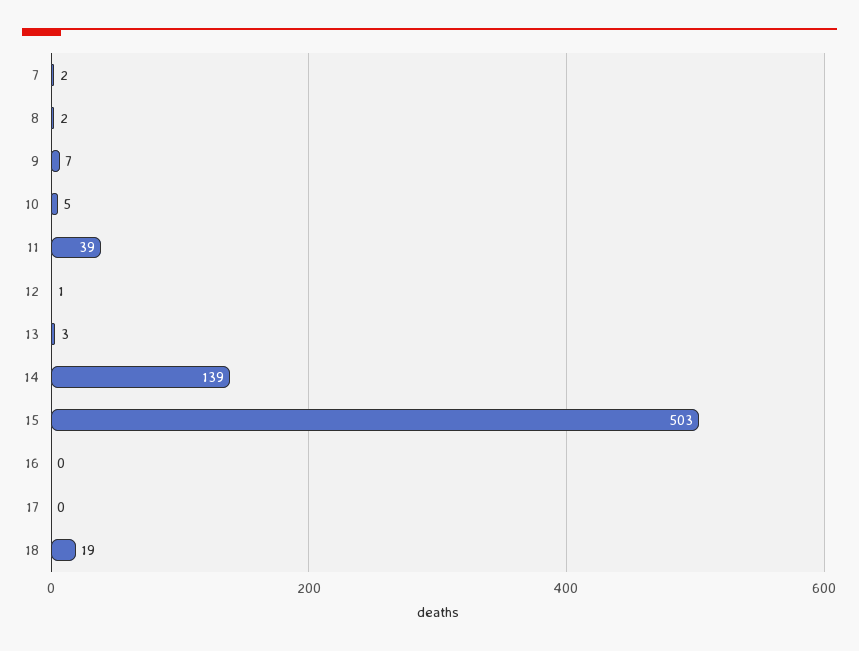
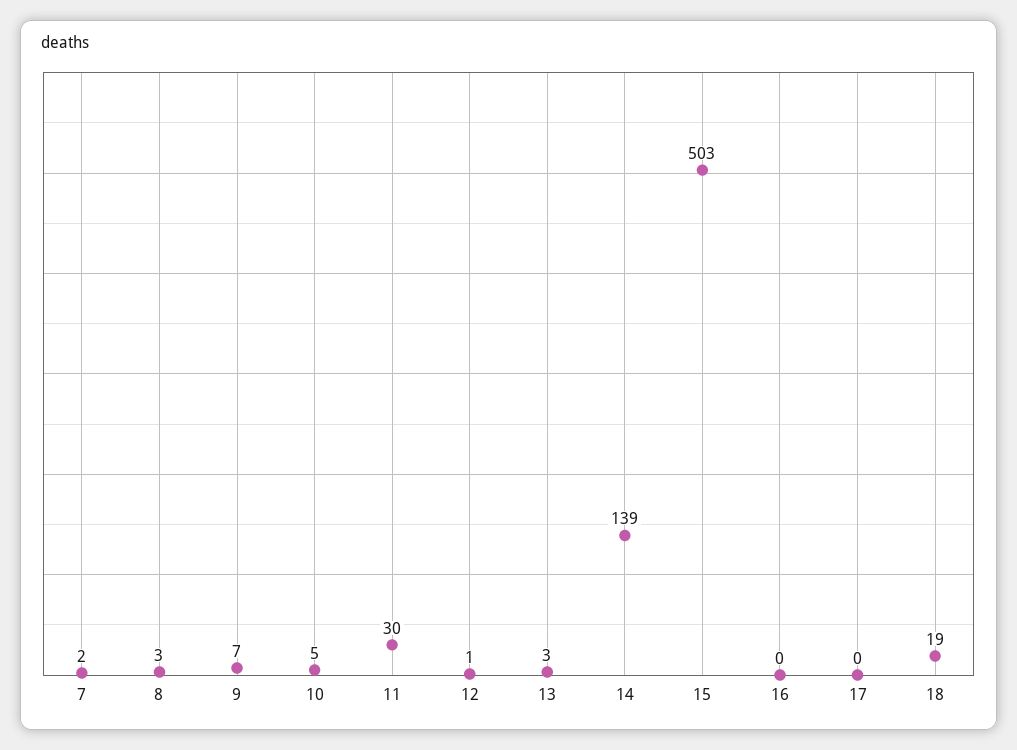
8: 2 -> 3
11: 39 -> 30

